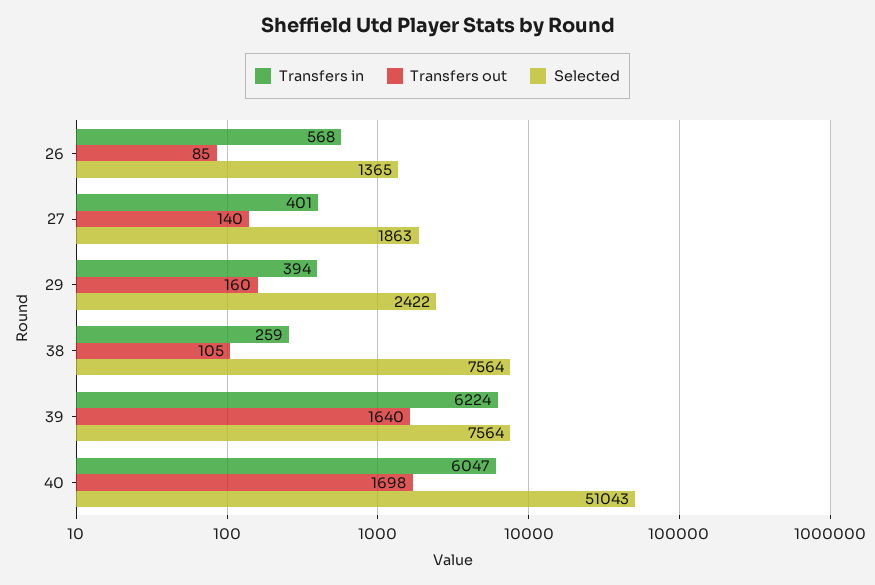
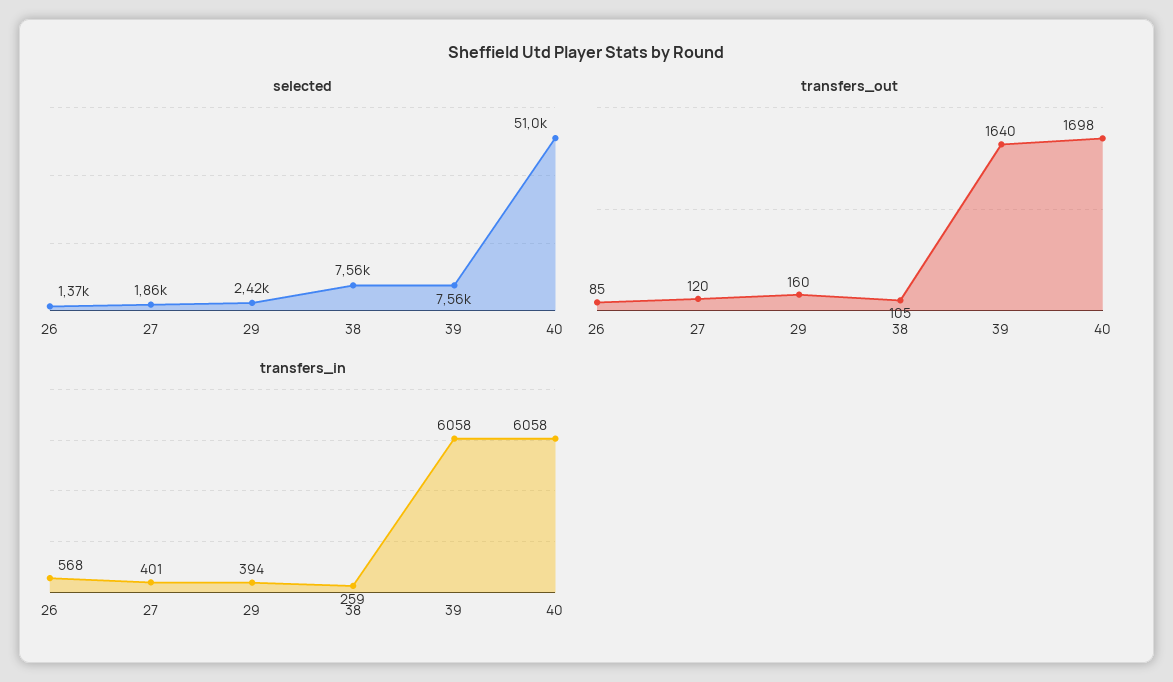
Transfers out, 27: 140 -> 120
Transfers in, 39: 6224 -> 6058
Transfers in, 40: 6047 -> 6058

